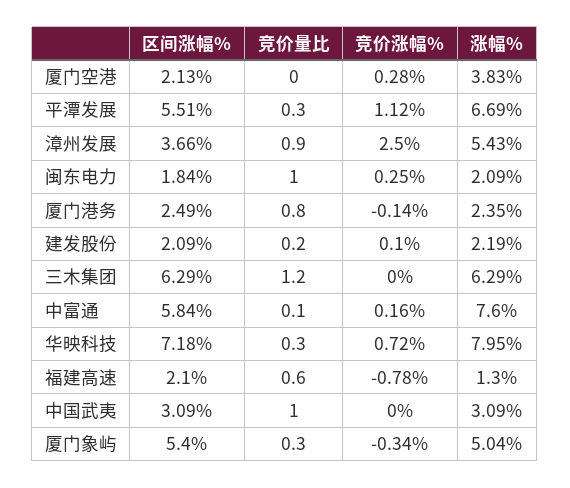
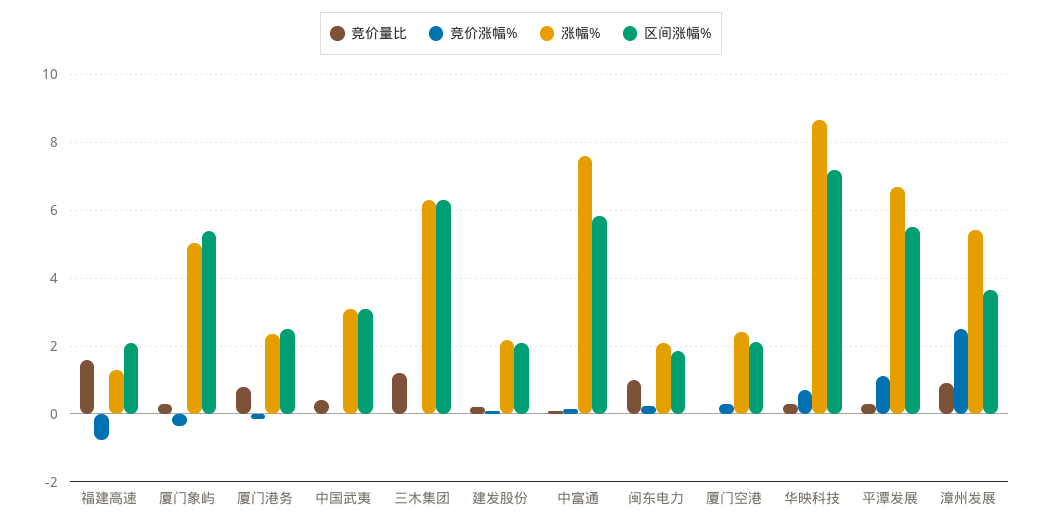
涨幅%, 厦门空港: 3.83 -> 2.4
涨幅%, 华映科技: 7.95 -> 8.6
竞价量比, 福建高速: 0.6 -> 1.6
竞价量比, 中国武夷: 1 -> 0.4

